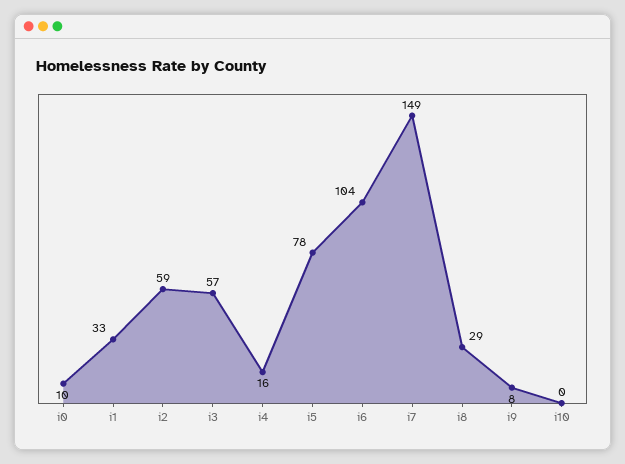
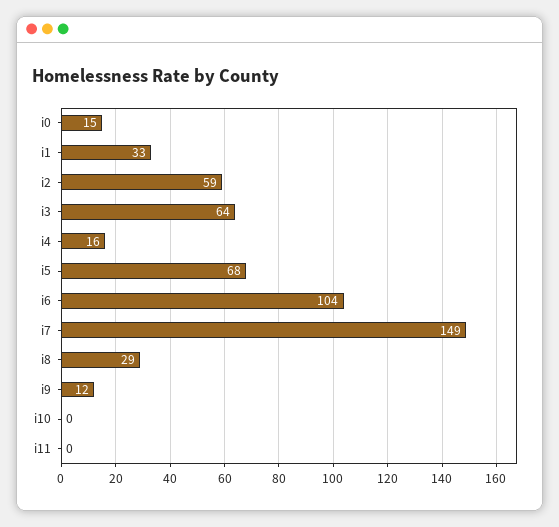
i0: 10 -> 15
i3: 57 -> 64
i5: 78 -> 68
i9: 8 -> 12
i11: none -> 0

